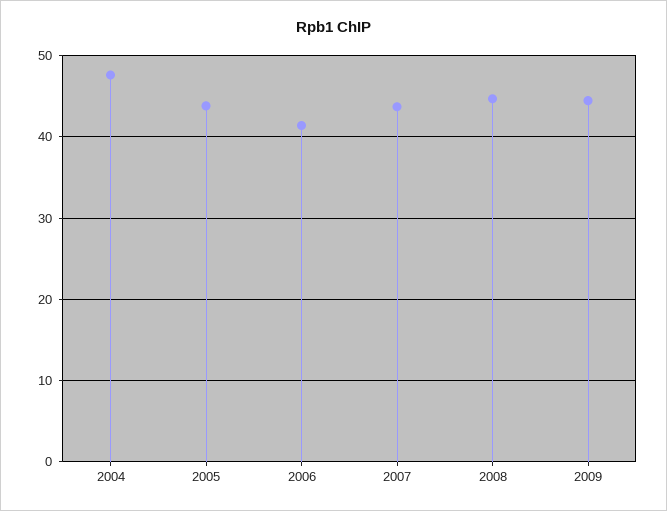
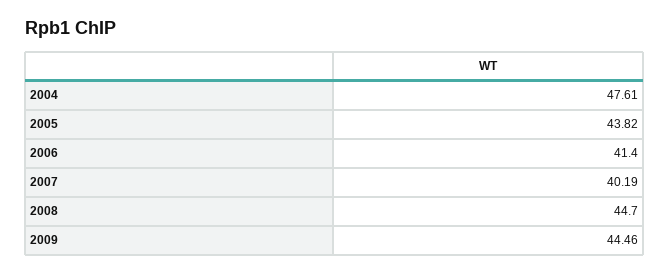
2007: 44 -> 40.19

